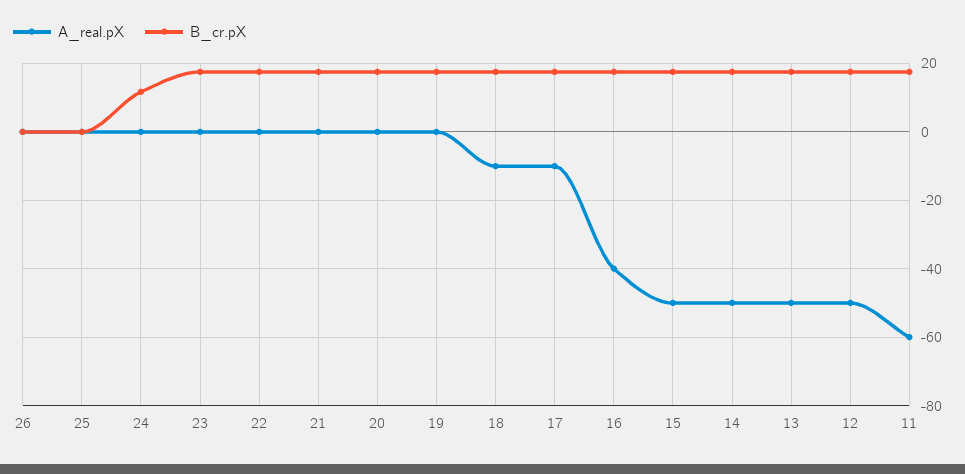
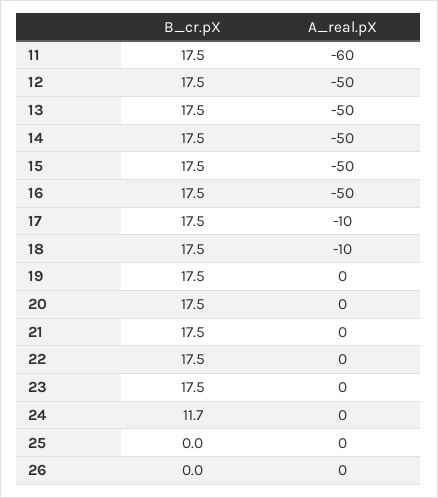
A_real.pX, 16: -40 -> -50

